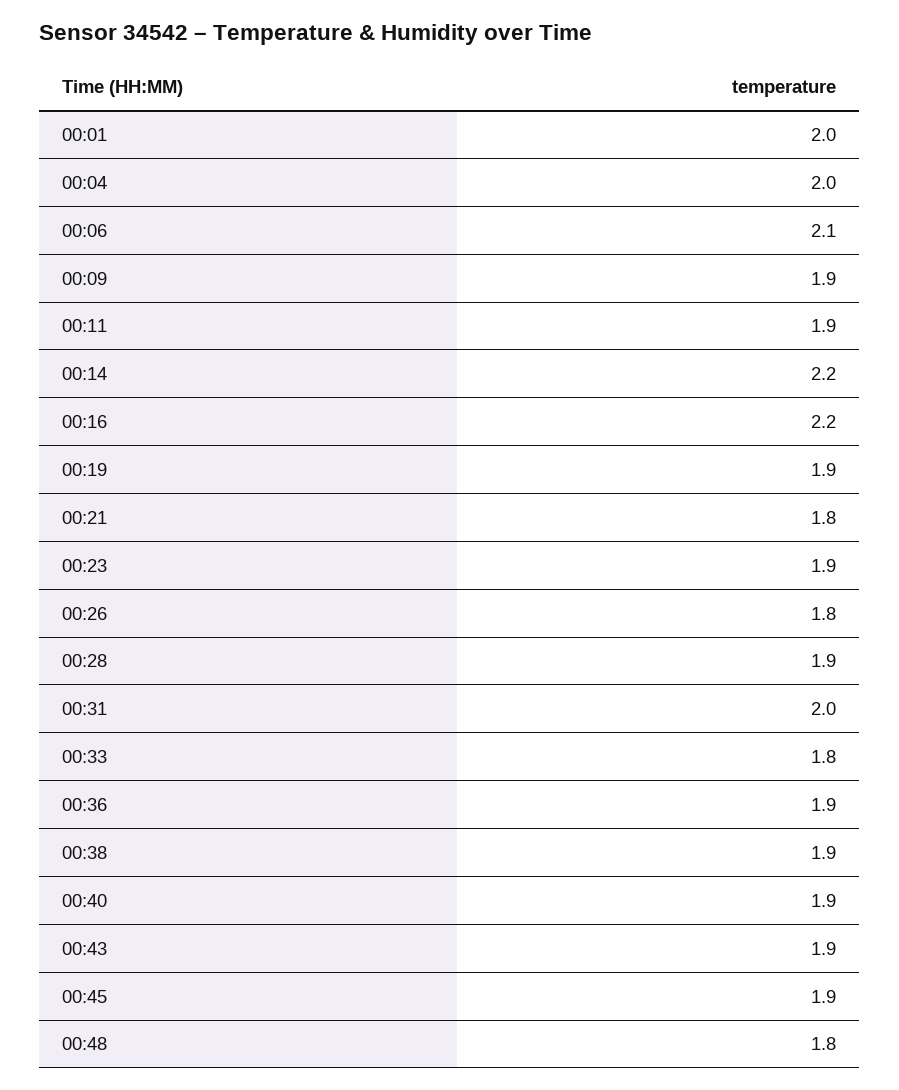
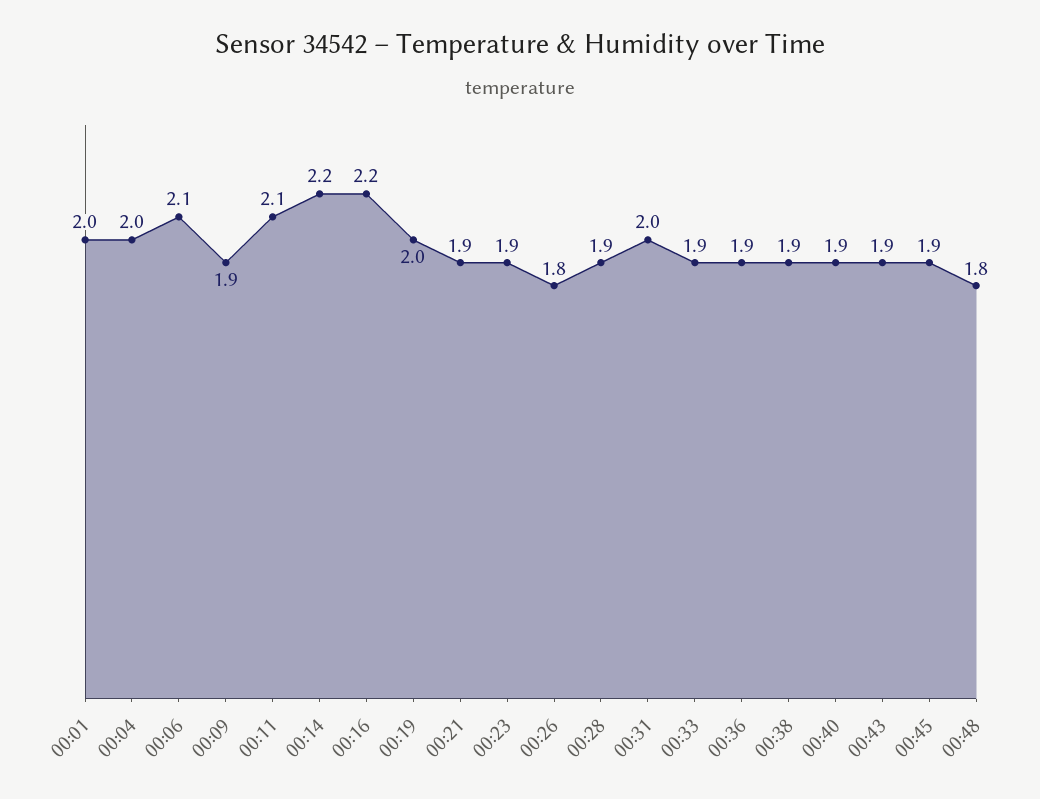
00:11: 1.9 -> 2.1
00:19: 1.9 -> 2
00:21: 1.8 -> 1.9
00:33: 1.8 -> 1.9

